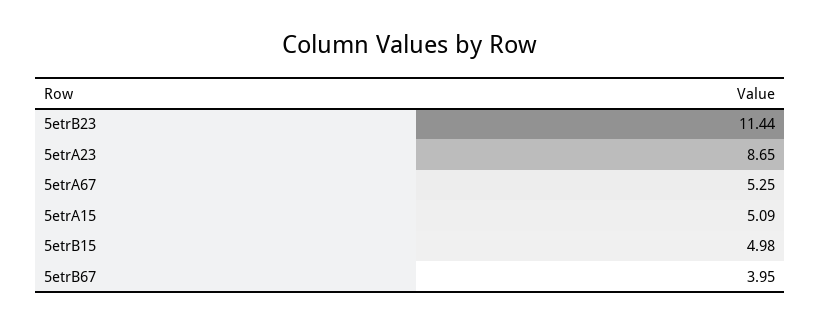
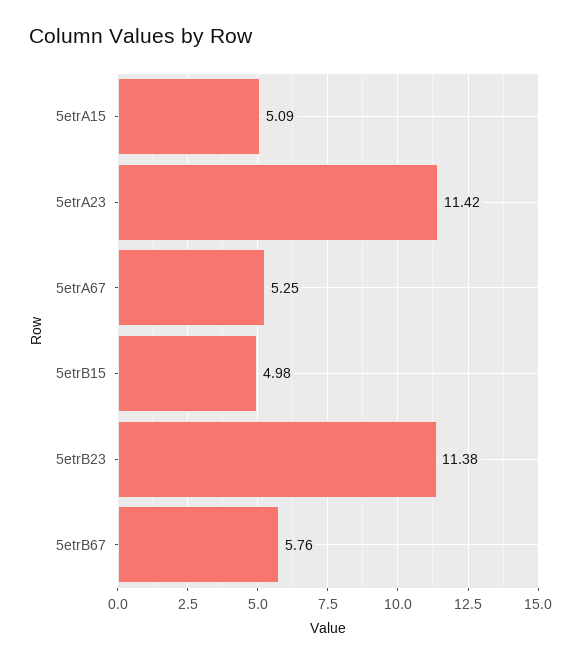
5etrB23: 11.44 -> 11.38
5etrA23: 8.65 -> 11.42
5etrB67: 3.95 -> 5.76

